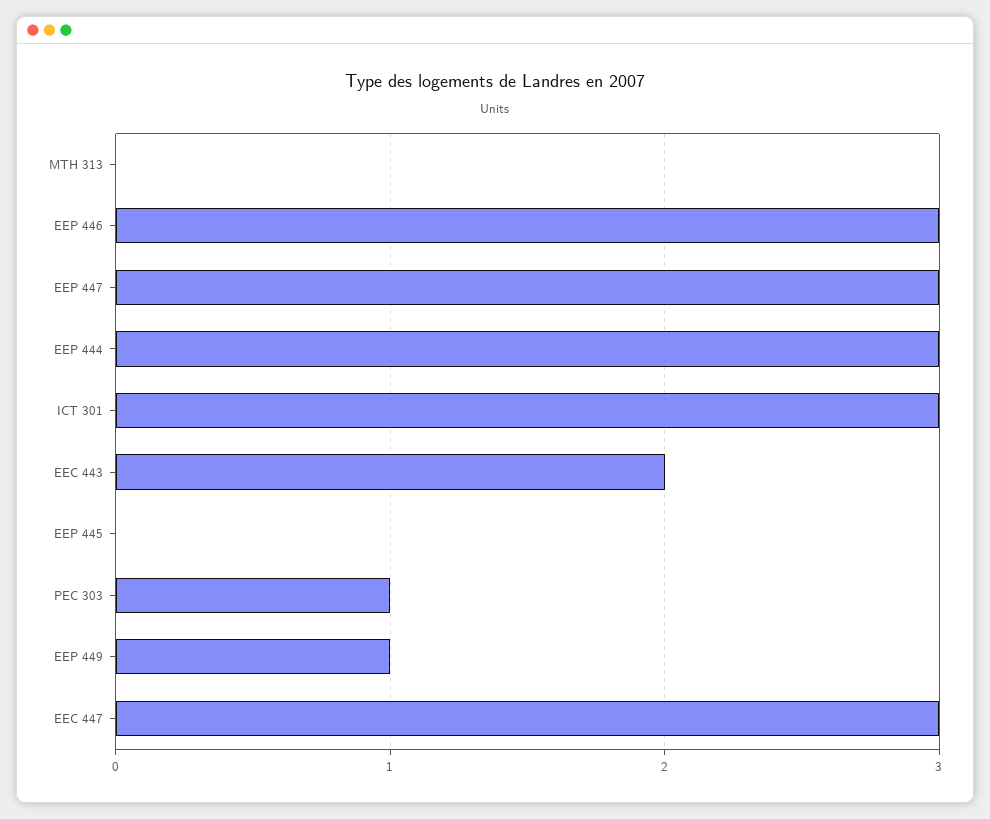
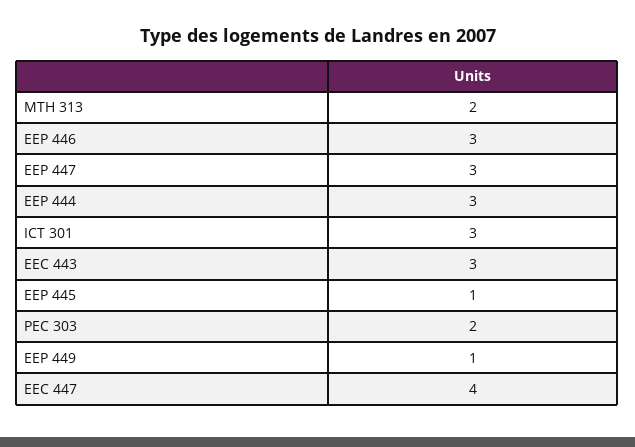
MTH 313: 0 -> 2
EEC 443: 2 -> 3
EEP 445: 0 -> 1
PEC 303: 1 -> 2
EEC 447: 3 -> 4

